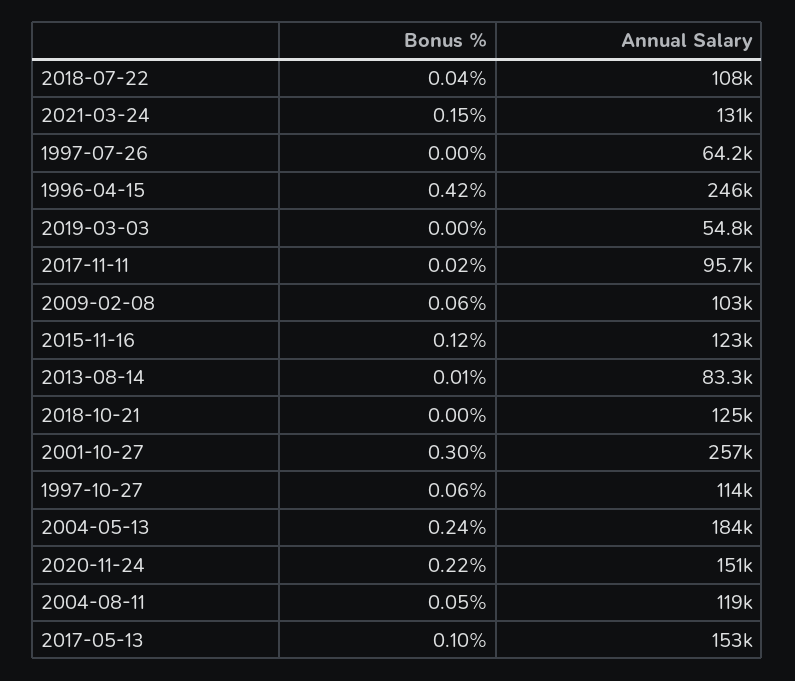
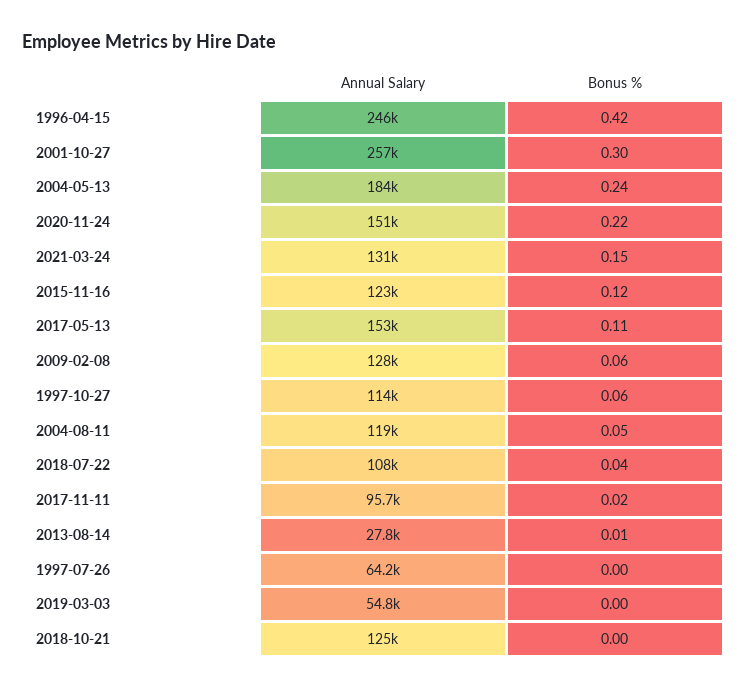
Annual Salary, 2009-02-08: 103000 -> 128000
Annual Salary, 2013-08-14: 83300 -> 27800
Bonus %, 2017-05-13: 0.1 -> 0.11

